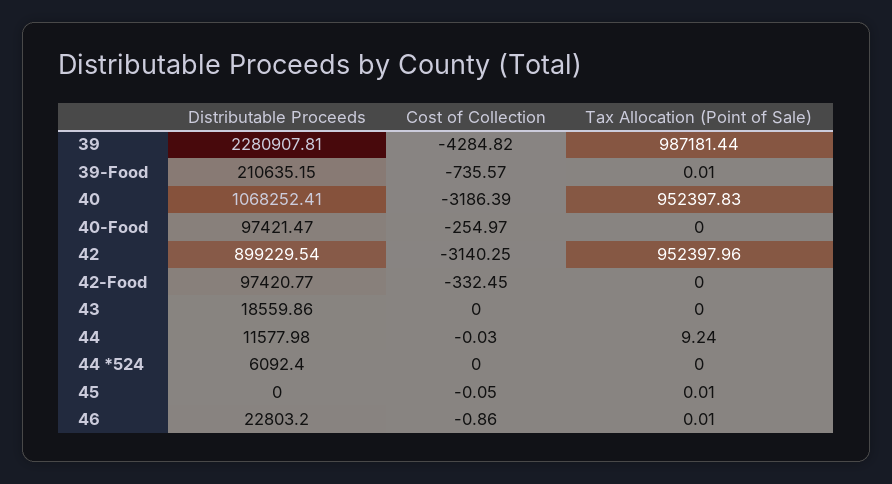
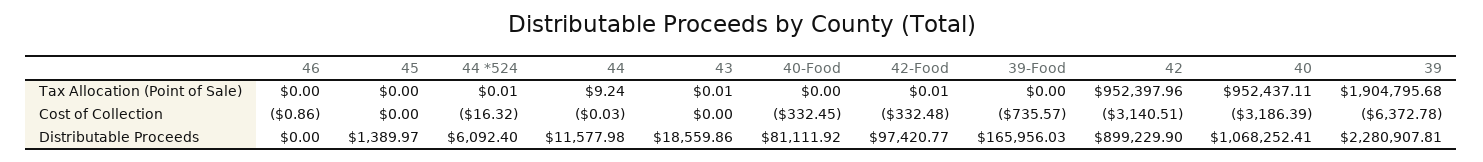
Cost of Collection, 39: -4284.82 -> -6372.78
Tax Allocation (Point of Sale), 39: 987181.44 -> 1904795.68
Distributable Proceeds, 39-Food: 210635.15 -> 165956.03
Tax Allocation (Point of Sale), 39-Food: 0.01 -> 0
Tax Allocation (Point of Sale), 40: 952397.83 -> 952437.11
Distributable Proceeds, 40-Food: 97421.47 -> 81111.92
Cost of Collection, 40-Food: -254.97 -> -332.45
Distributable Proceeds, 42: 899229.54 -> 899229.9
Cost of Collection, 42: -3140.25 -> -3140.51
Cost of Collection, 42-Food: -332.45 -> -332.48
Tax Allocation (Point of Sale), 42-Food: 0 -> 0.01
Tax Allocation (Point of Sale), 43: 0 -> 0.01
Cost of Collection, 44 *524: 0 -> -16.32
Tax Allocation (Point of Sale), 44 *524: 0 -> 0.01
Distributable Proceeds, 45: 0 -> 1389.97
Cost of Collection, 45: -0.05 -> 0
Tax Allocation (Point of Sale), 45: 0.01 -> 0
Distributable Proceeds, 46: 22803.2 -> 0
Tax Allocation (Point of Sale), 46: 0.01 -> 0

